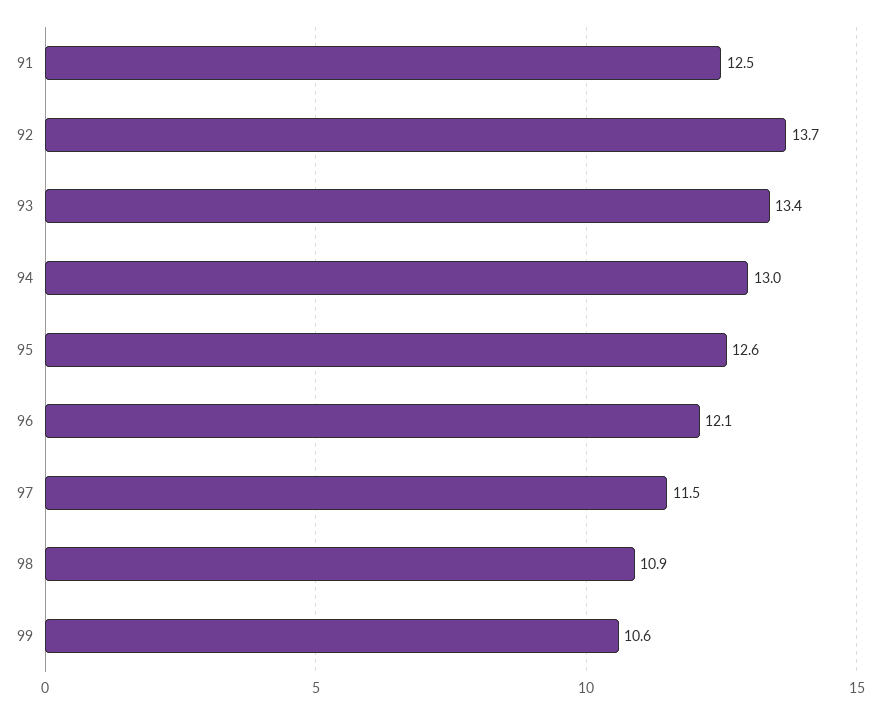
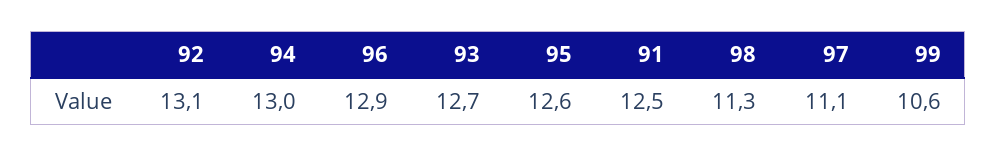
92: 13.7 -> 13.1
93: 13.4 -> 12.7
96: 12.1 -> 12.9
97: 11.5 -> 11.1
98: 10.9 -> 11.3

